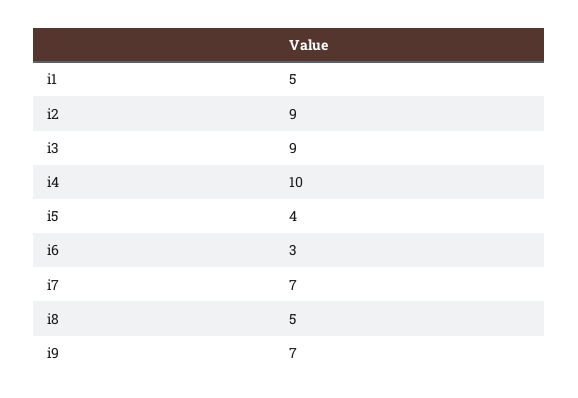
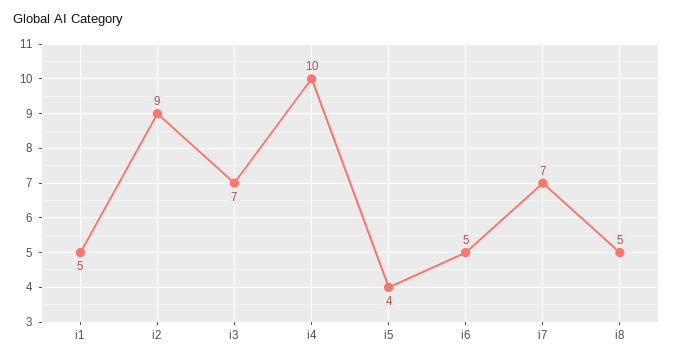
i3: 9 -> 7
i6: 3 -> 5
i9: 7 -> none

